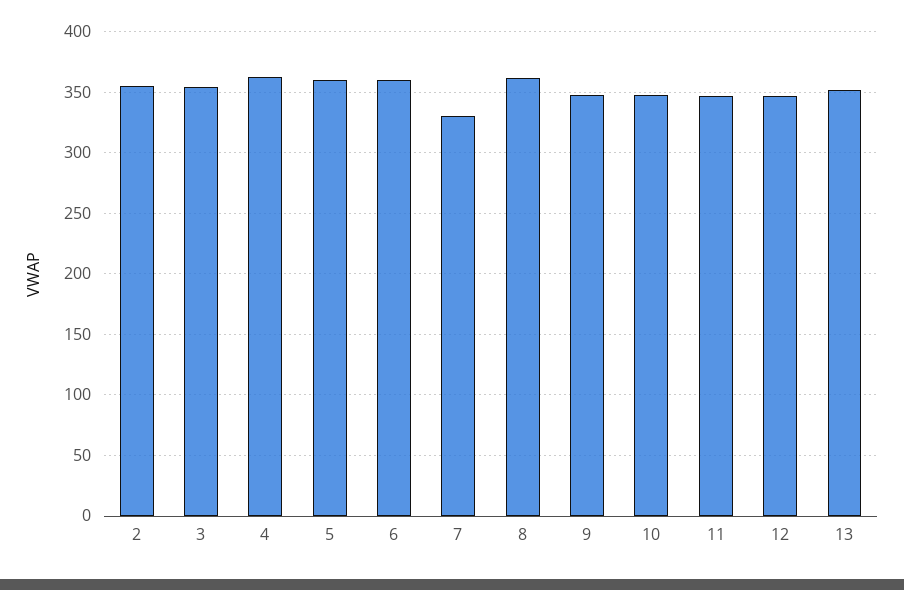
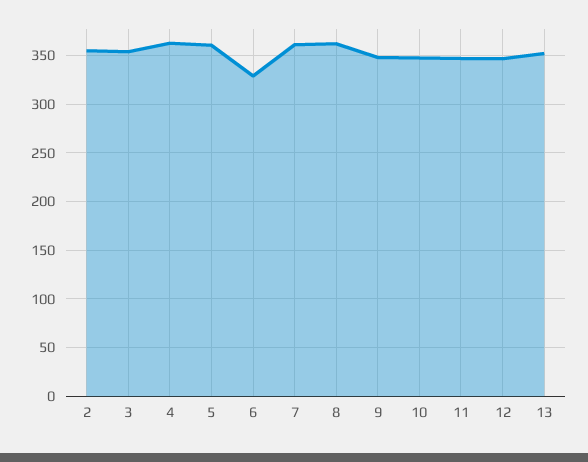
6: 360 -> 330
7: 330 -> 360

